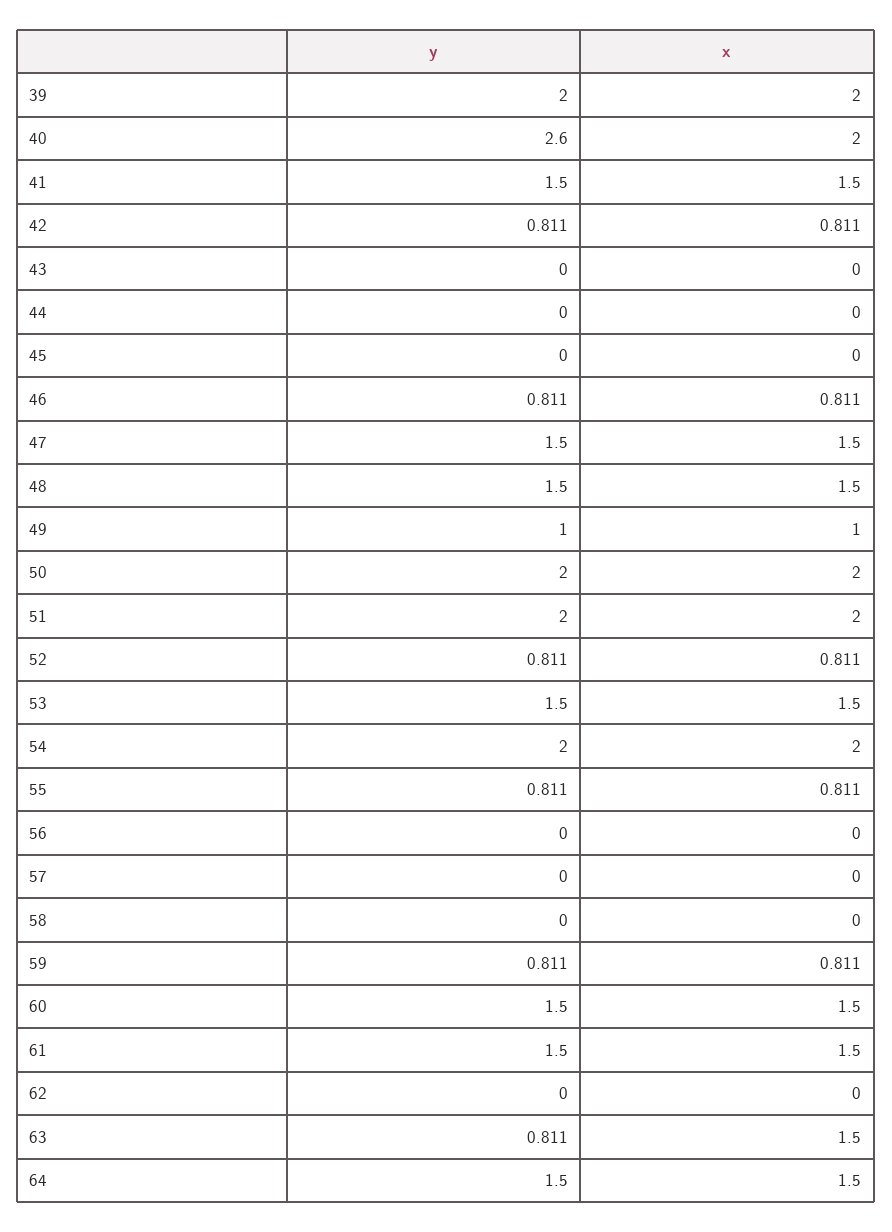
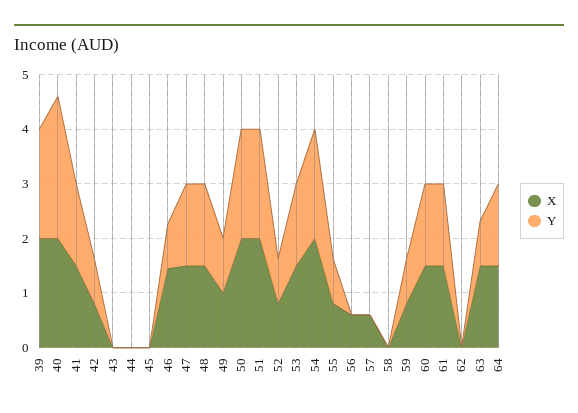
x, 46: 0.811 -> 1.4
x, 56: 0 -> 0.6
x, 57: 0 -> 0.6

